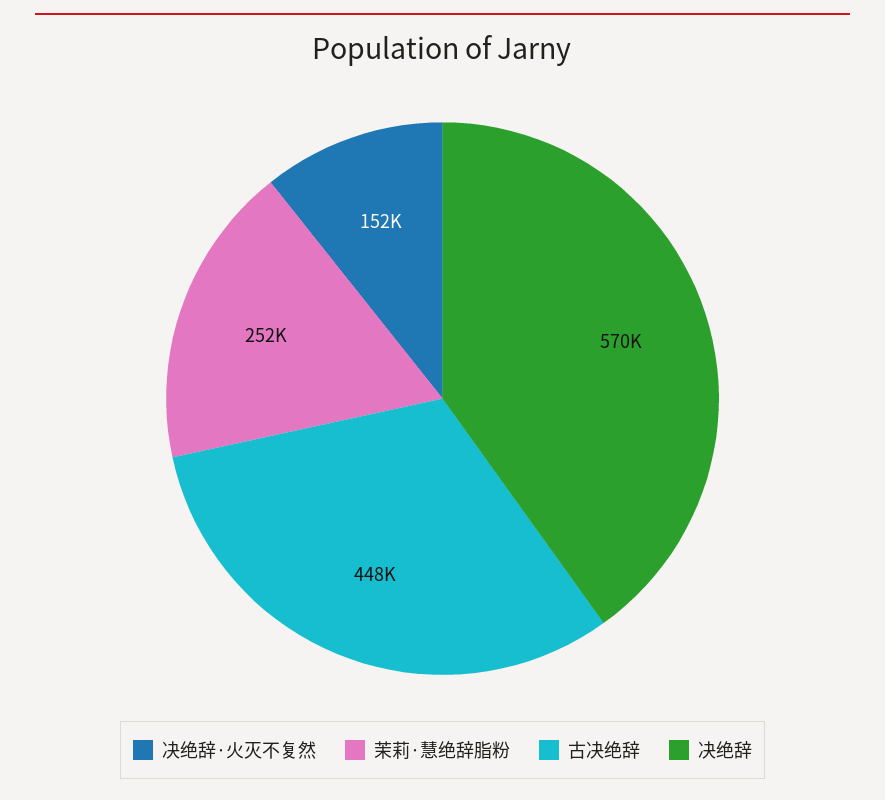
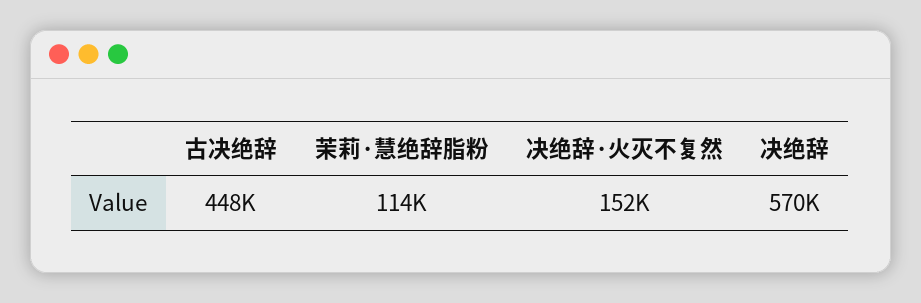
茉莉·慧绝辞脂粉: 252000 -> 114000

